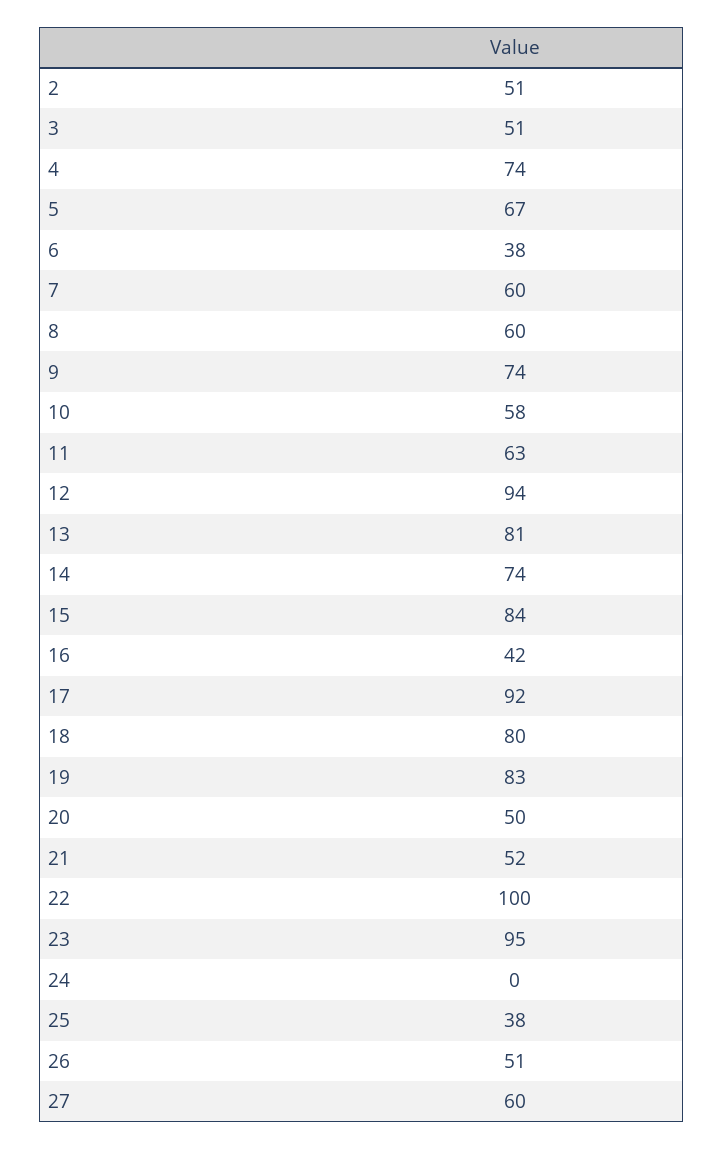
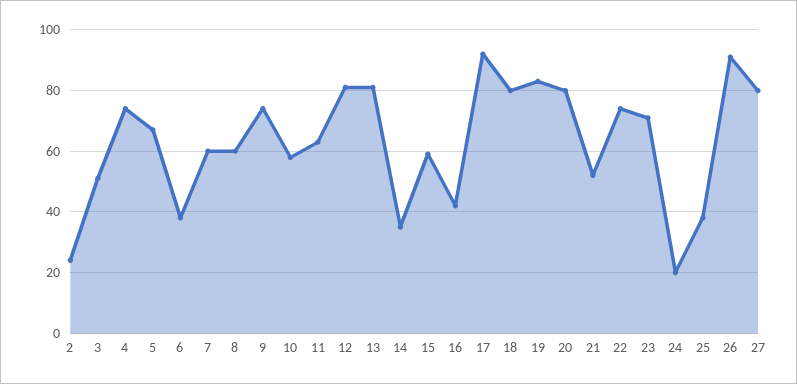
2: 51 -> 25
12: 94 -> 80
14: 74 -> 35
15: 84 -> 60
20: 50 -> 80
22: 100 -> 75
23: 95 -> 70
24: 0 -> 20
26: 51 -> 90
27: 60 -> 80

